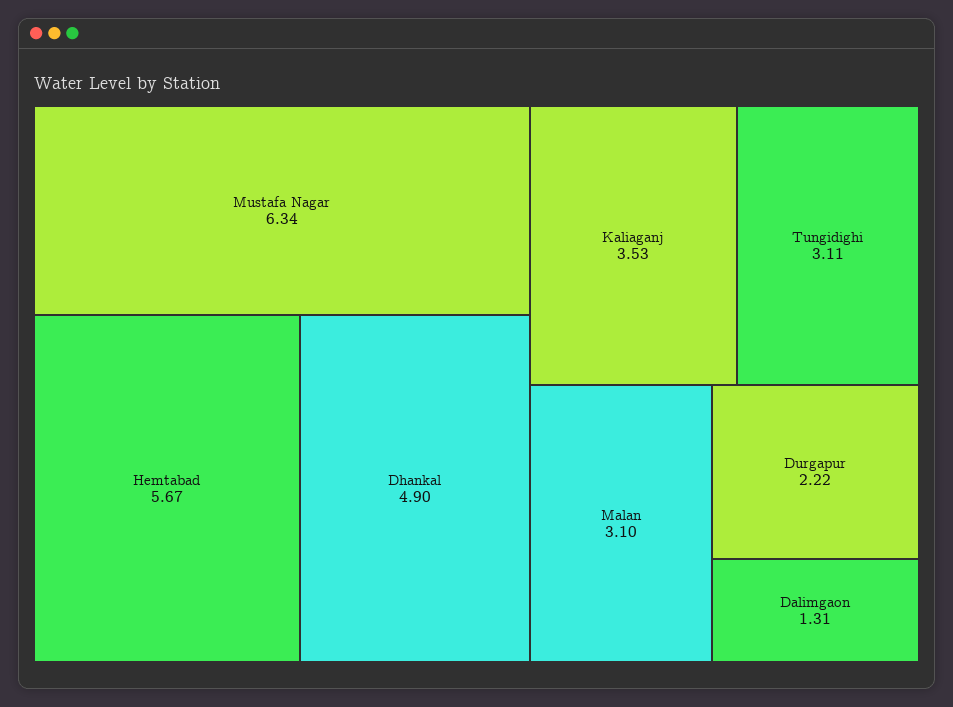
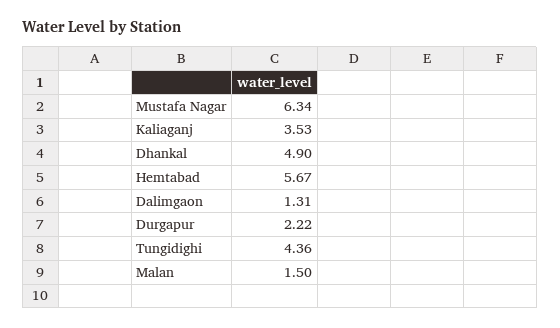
Tungidighi: 3.11 -> 4.36
Malan: 3.1 -> 1.5

